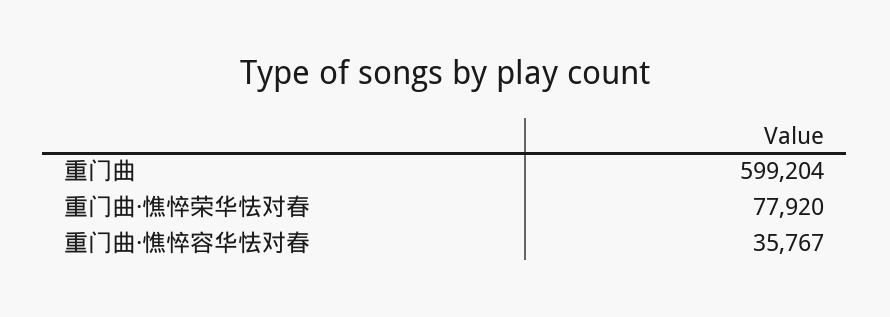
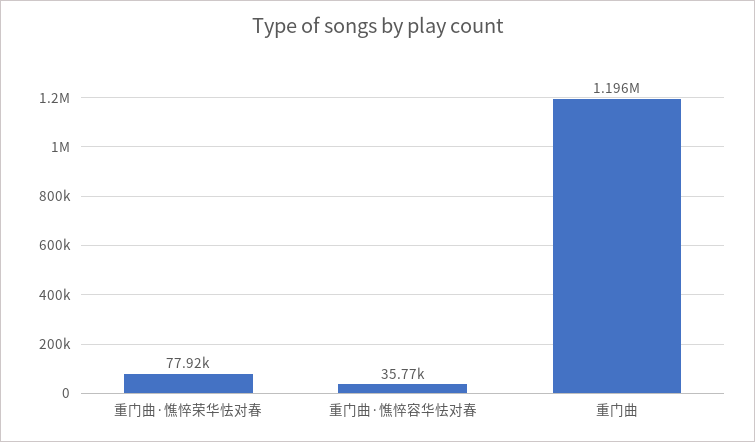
重门曲: 599204 -> 1196000

